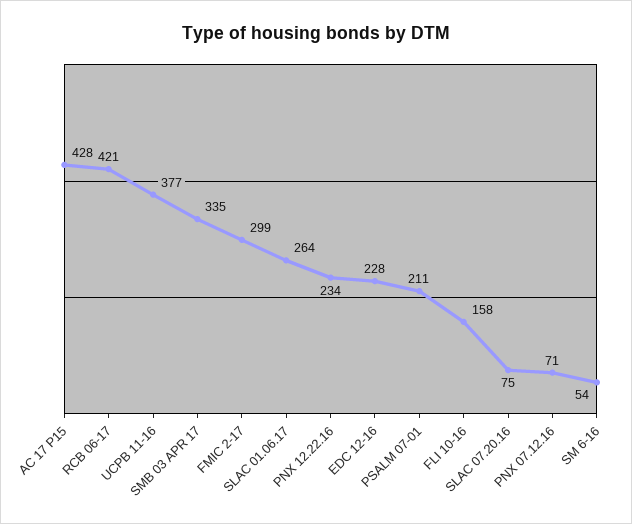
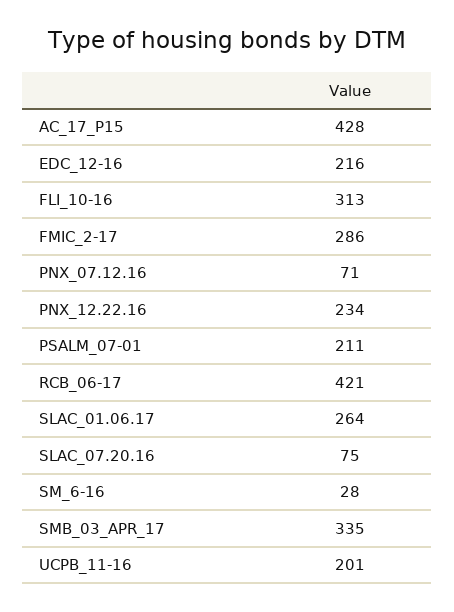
UCPB 11-16: 377 -> 201
FMIC 2-17: 299 -> 286
EDC 12-16: 228 -> 216
FLI 10-16: 158 -> 313
SM 6-16: 54 -> 28

